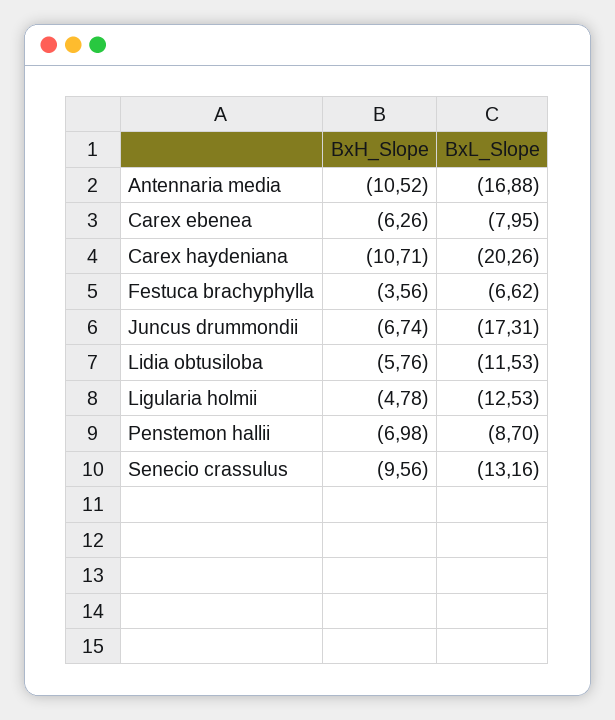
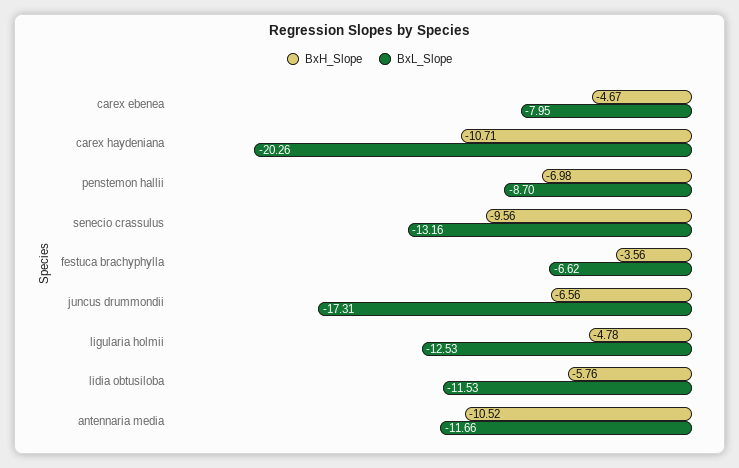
BxL_Slope, Antennaria media: -16.88 -> -11.66
BxH_Slope, Carex ebenea: -6.26 -> -4.67
BxH_Slope, Juncus drummondii: -6.74 -> -6.56

